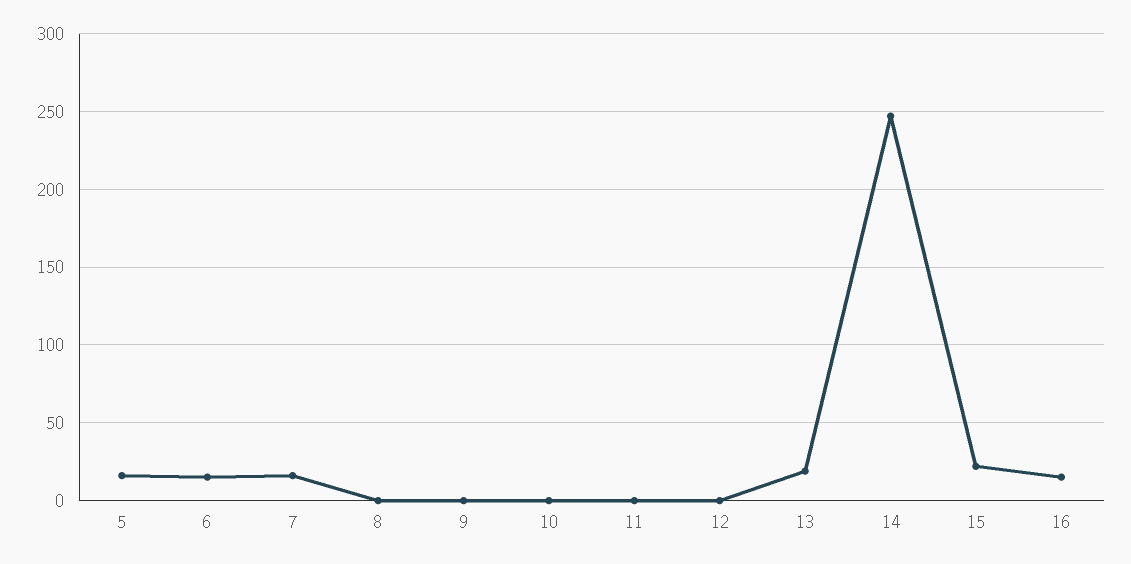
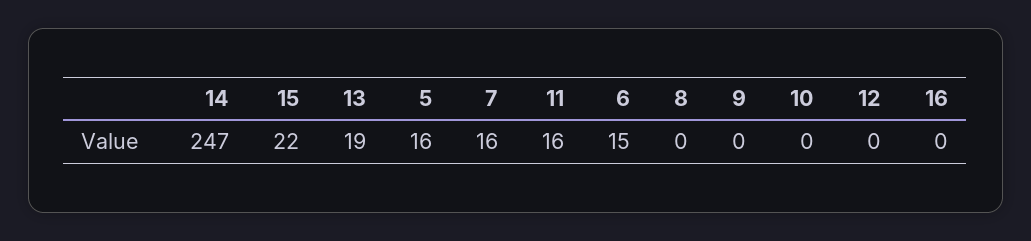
11: 0 -> 16
16: 15 -> 0

